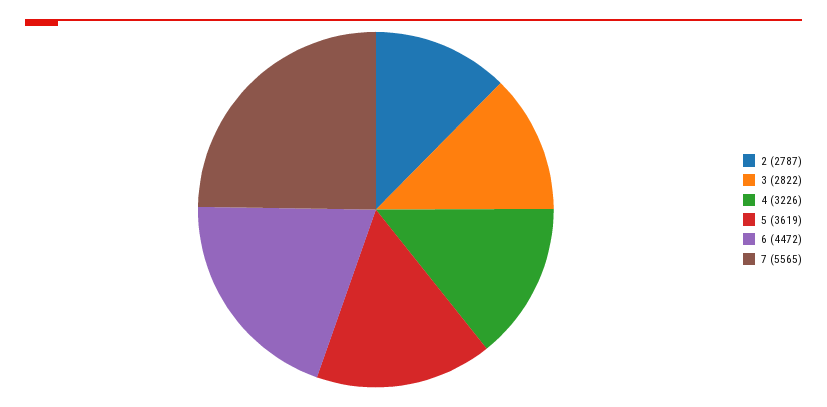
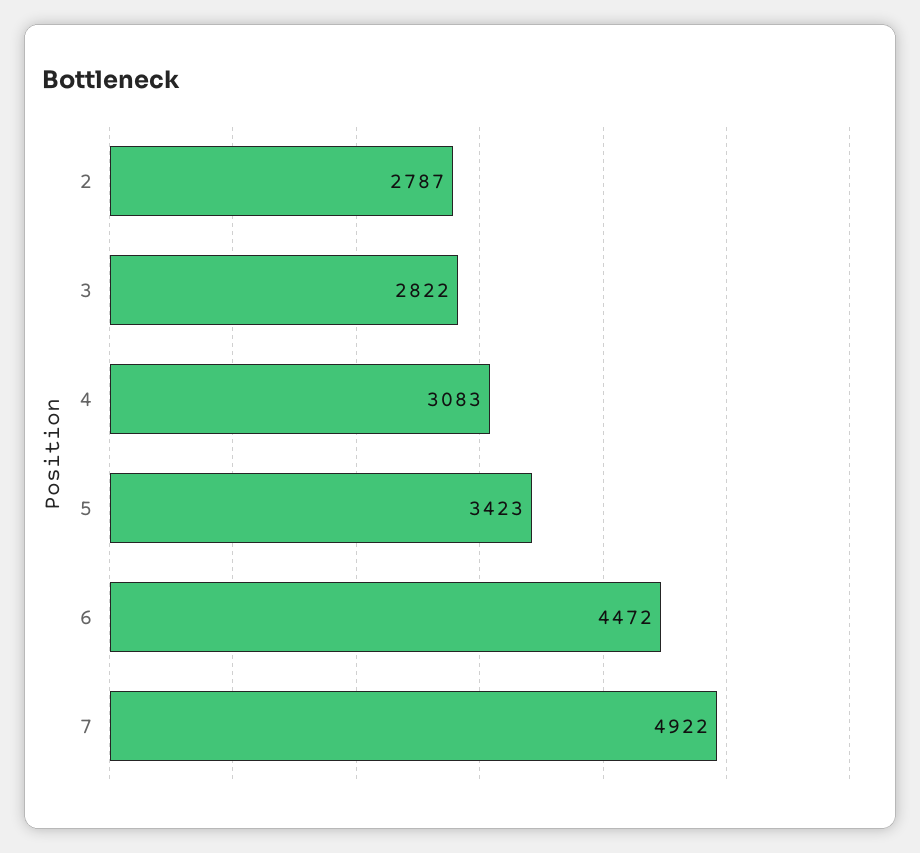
4: 3226 -> 3083
5: 3619 -> 3423
7: 5565 -> 4922

